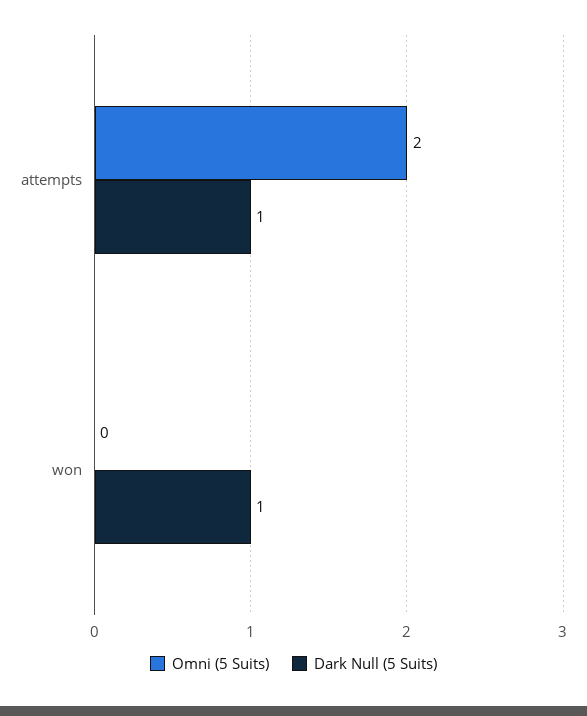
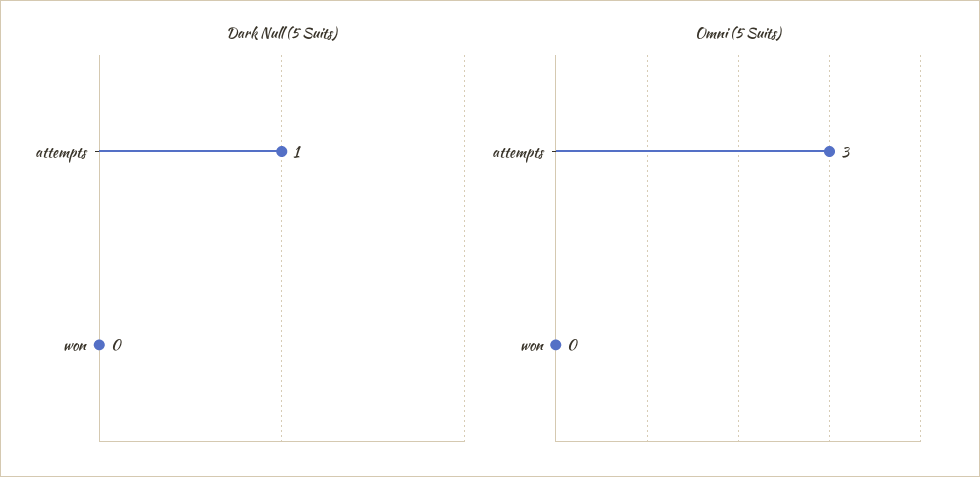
Omni (5 Suits), attempts: 2 -> 3
Dark Null (5 Suits), won: 1 -> 0

